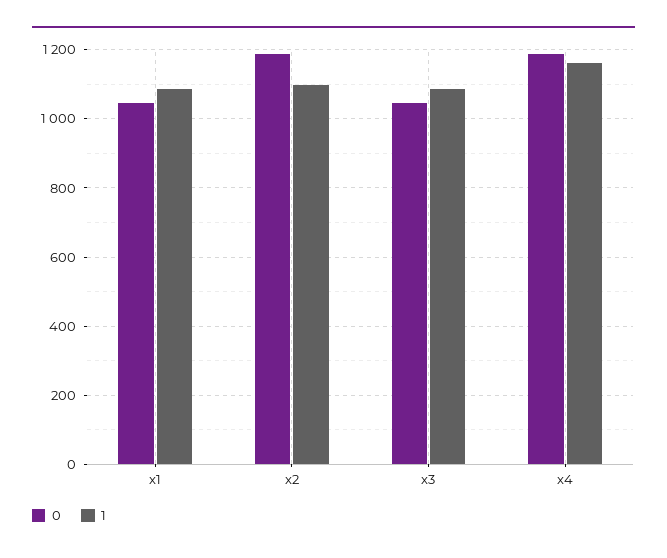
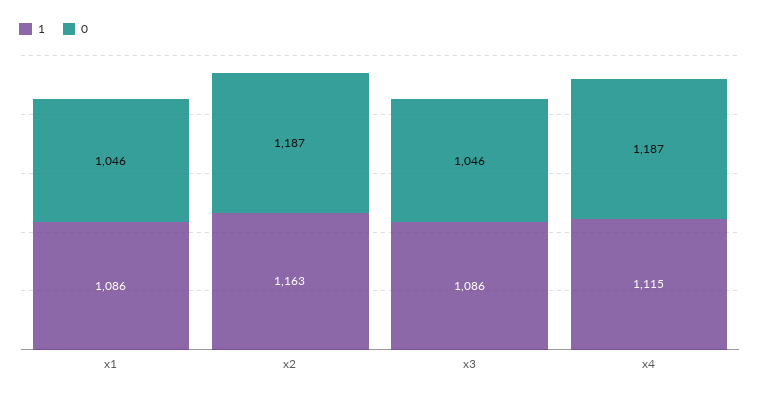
1, x2: 1100 -> 1163
1, x4: 1160 -> 1115

